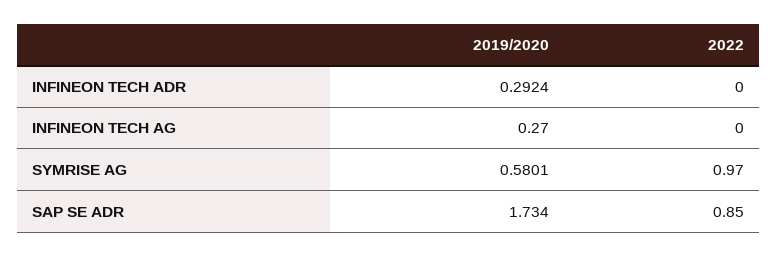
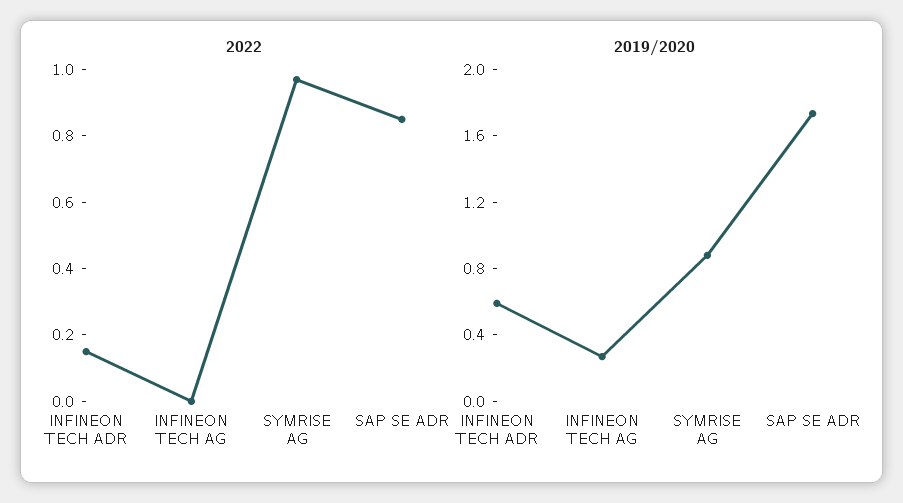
2019/2020, INFINEON TECH ADR: 0.2924 -> 0.6
2022, INFINEON TECH ADR: 0 -> 0.15
2019/2020, SYMRISE AG: 0.5801 -> 0.9

